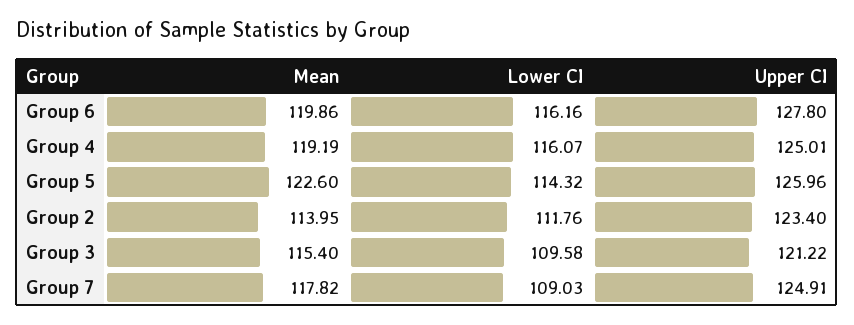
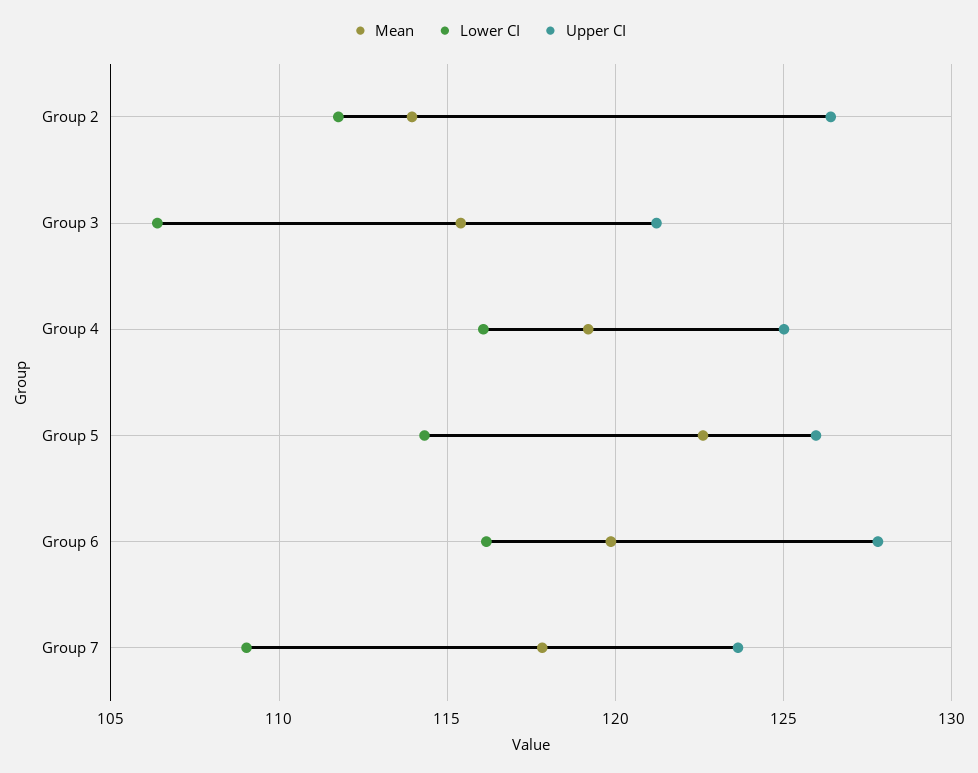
Upper CI, Group 2: 123.4 -> 126.5
Lower CI, Group 3: 109.58 -> 106.5
Upper CI, Group 7: 124.91 -> 123.5

